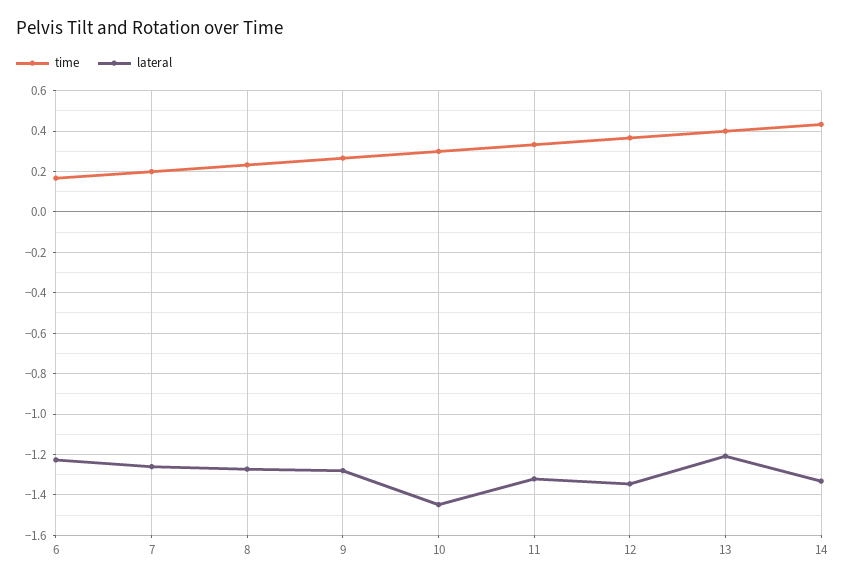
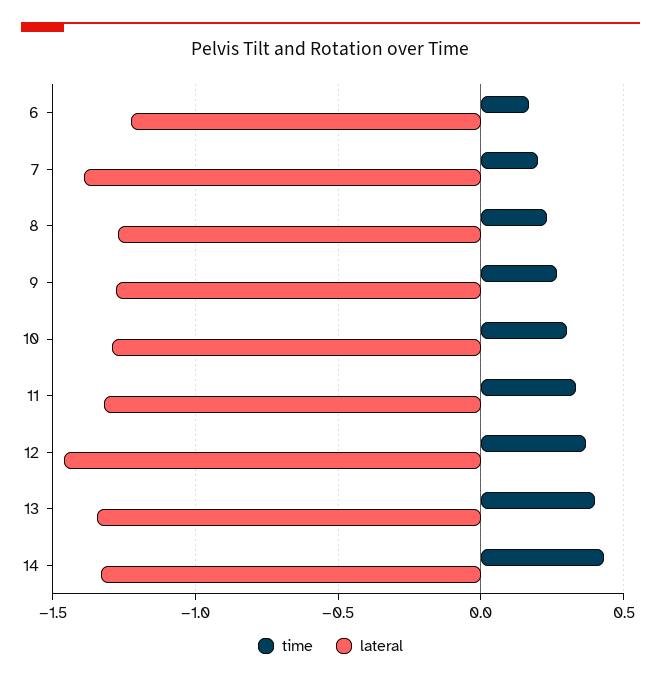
lateral, 7: -1.25 -> -1.4
lateral, 10: -1.45 -> -1.3
lateral, 12: -1.35 -> -1.45
lateral, 13: -1.2 -> -1.35

